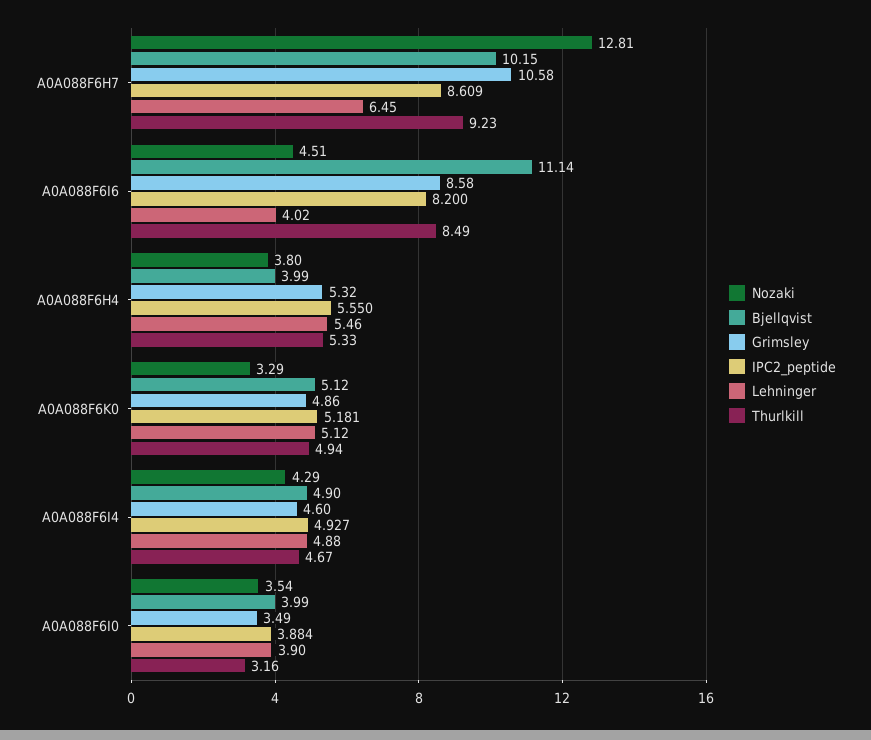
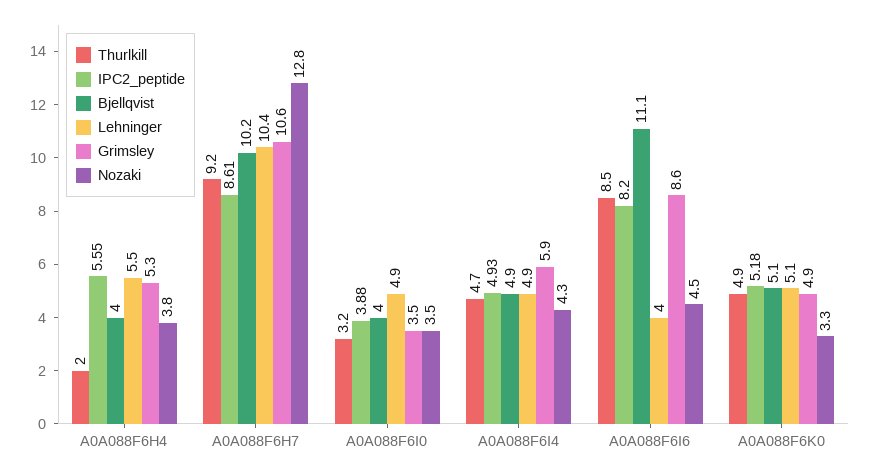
Lehninger, A0A088F6H7: 6.45 -> 10.4
Thurlkill, A0A088F6H4: 5.33 -> 2
Grimsley, A0A088F6I4: 4.6 -> 5.9
Lehninger, A0A088F6I0: 3.9 -> 4.9

